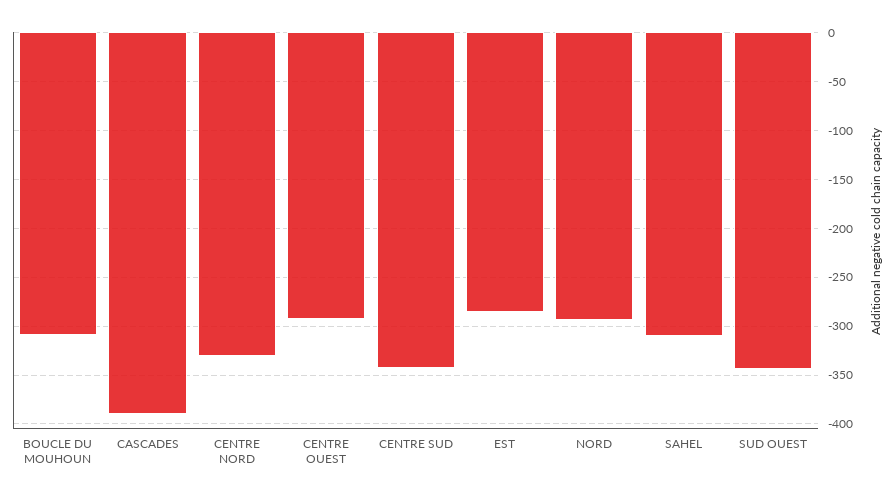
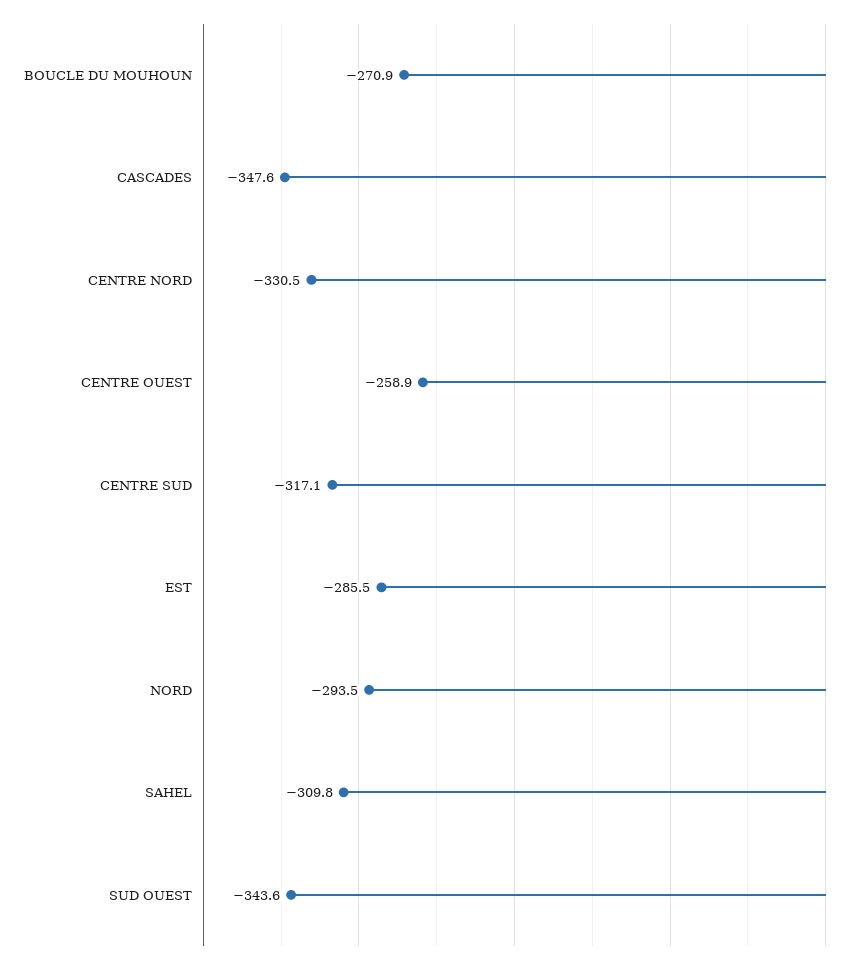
BOUCLE DU MOUHOUN: -310 -> -270.9
CASCADES: -390 -> -347.6
CENTRE OUEST: -290 -> -258.9
CENTRE SUD: -340 -> -317.1

